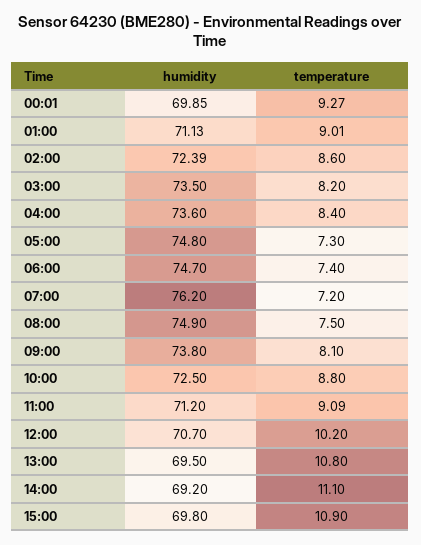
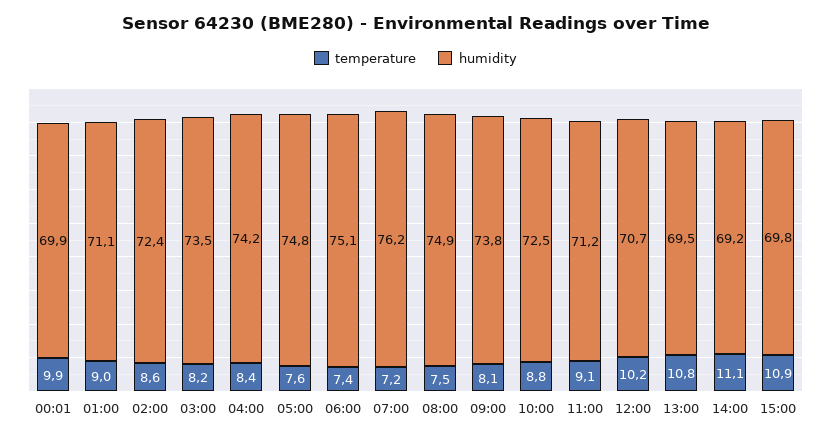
temperature, 00:01: 9.27 -> 9.9
humidity, 04:00: 73.6 -> 74.2
temperature, 05:00: 7.3 -> 7.6
humidity, 06:00: 74.7 -> 75.1

